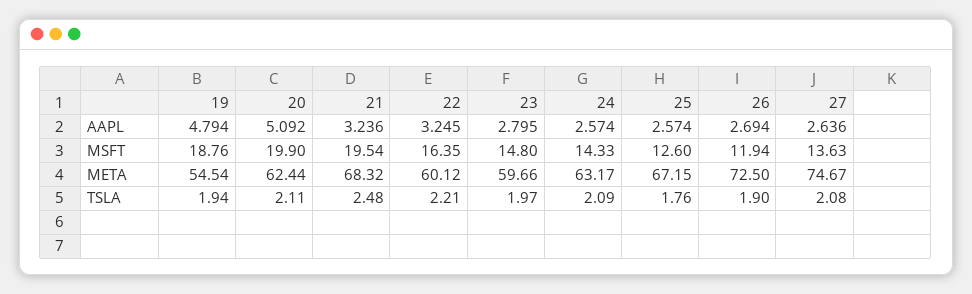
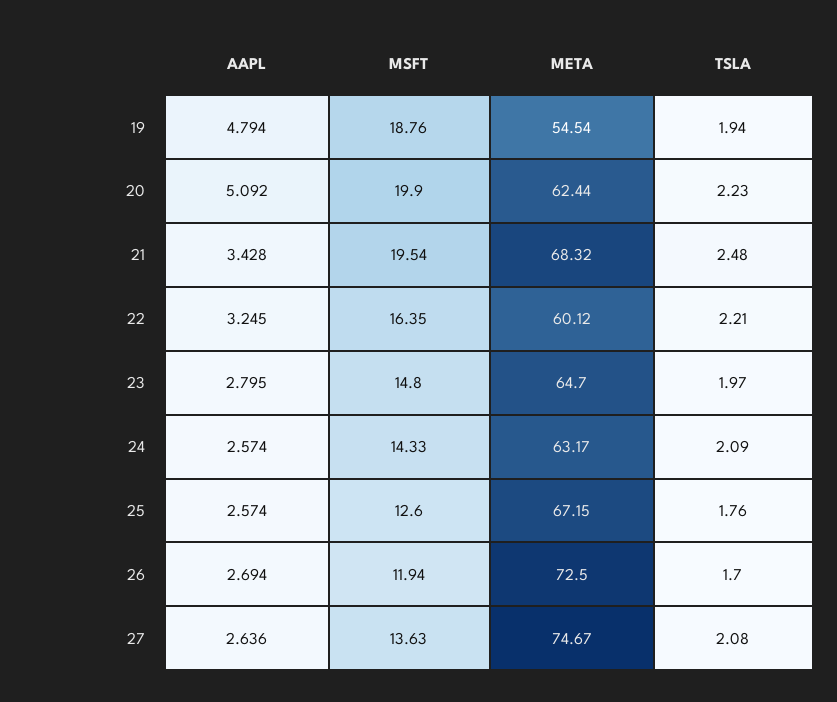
21, AAPL: 3.236 -> 3.428
23, META: 59.66 -> 64.7
20, TSLA: 2.11 -> 2.23
26, TSLA: 1.9 -> 1.7

